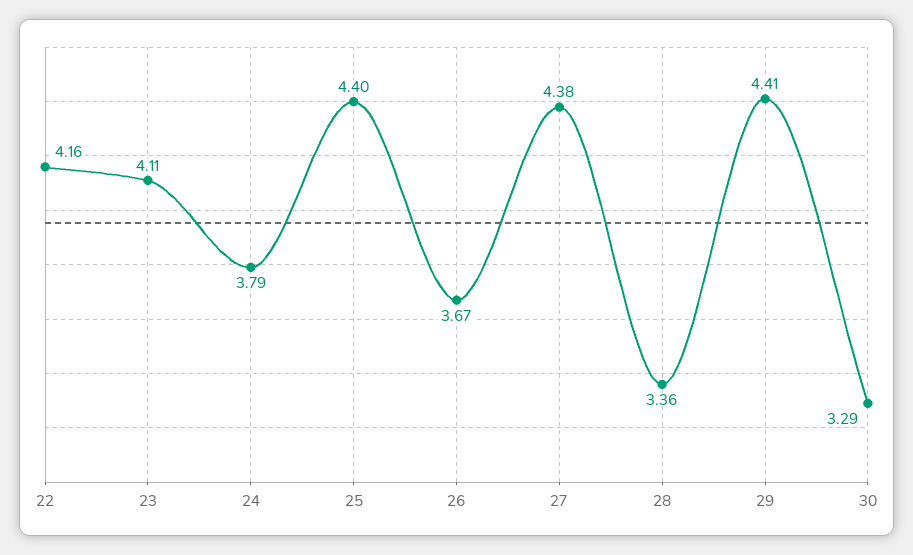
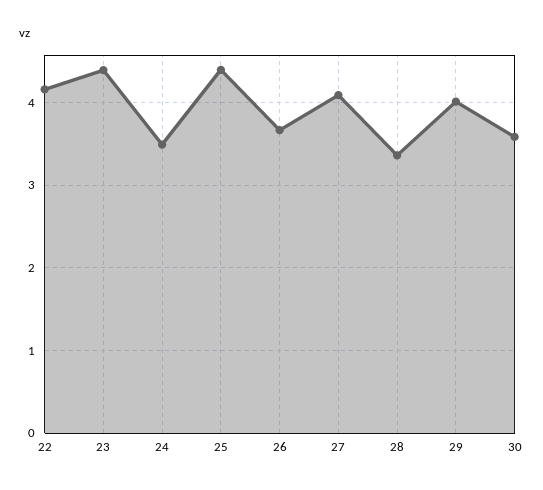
23: 4.11 -> 4.4
24: 3.79 -> 3.5
27: 4.38 -> 4.1
29: 4.41 -> 4
30: 3.29 -> 3.6

